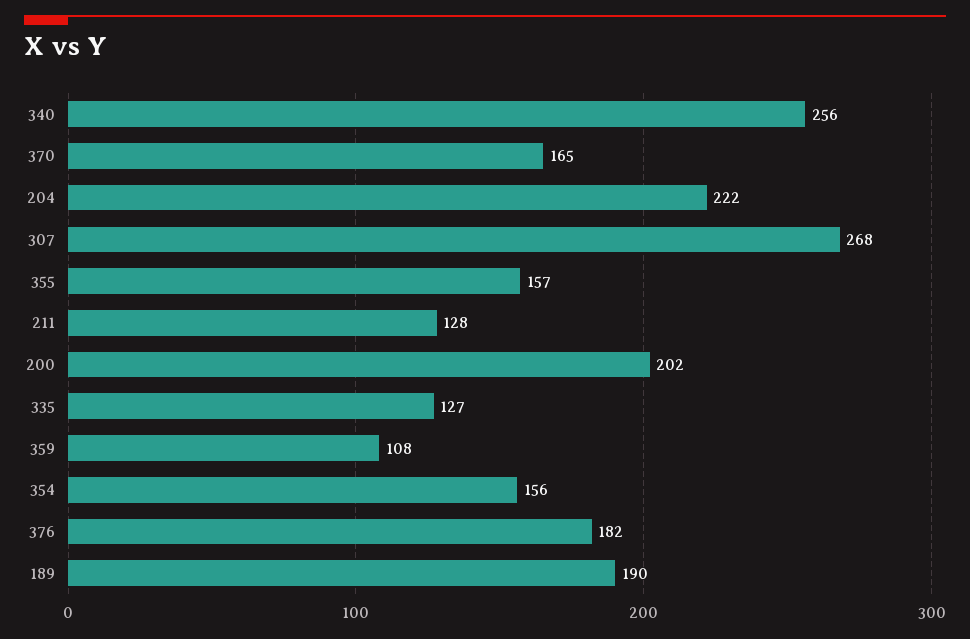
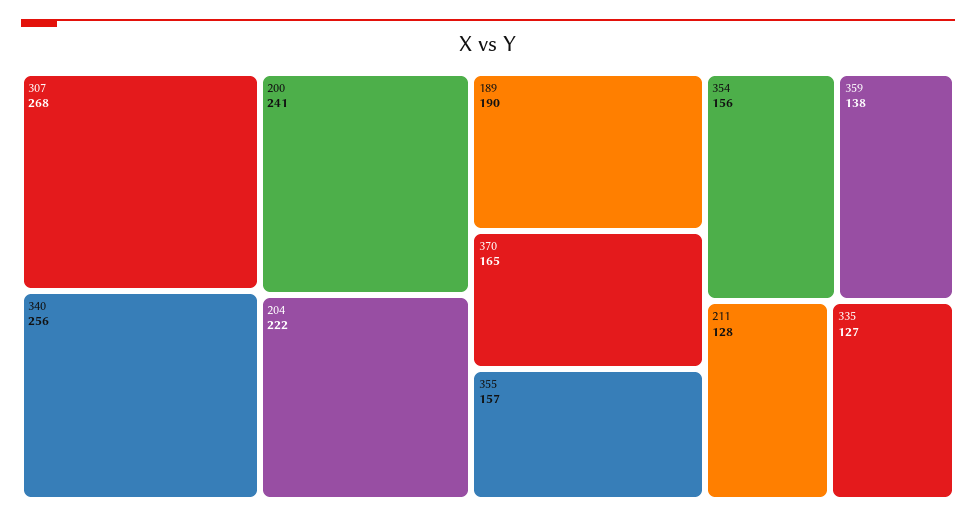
200: 202 -> 241
359: 108 -> 138
376: 182 -> none

